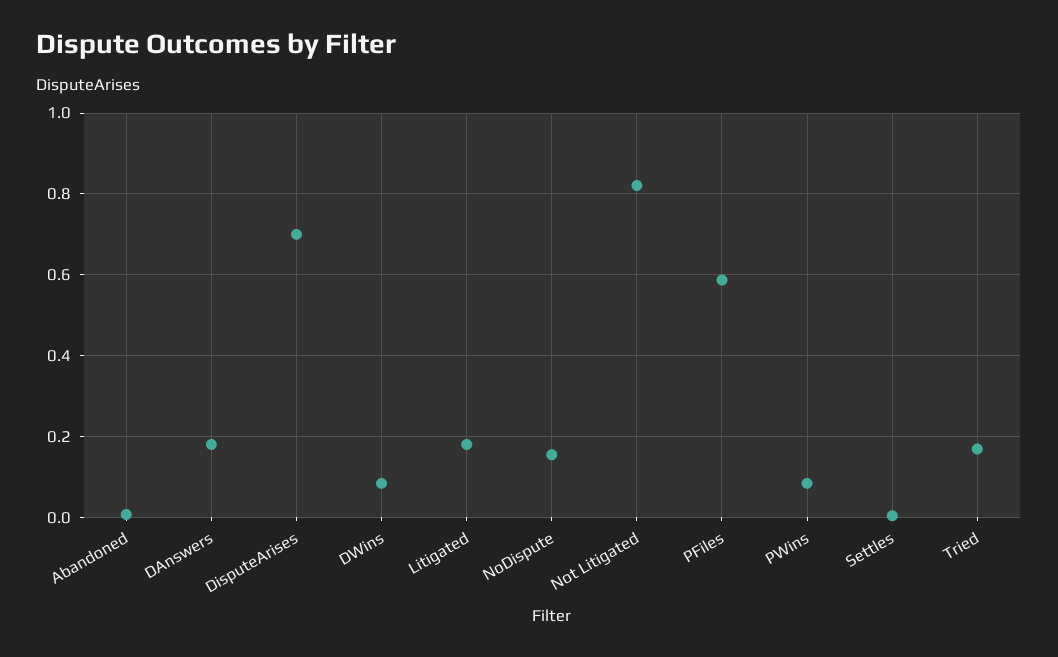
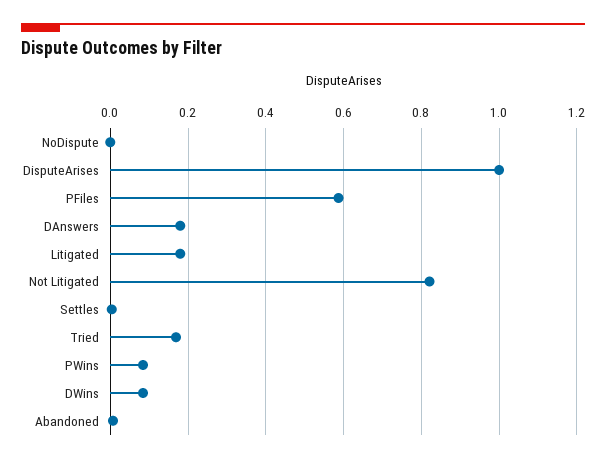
DisputeArises: 0.7 -> 1
NoDispute: 0.16 -> 0

